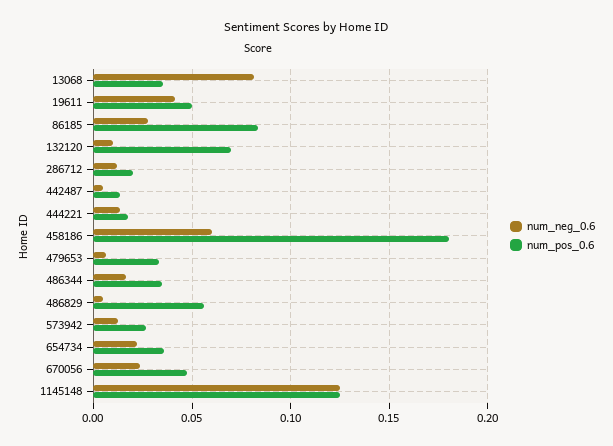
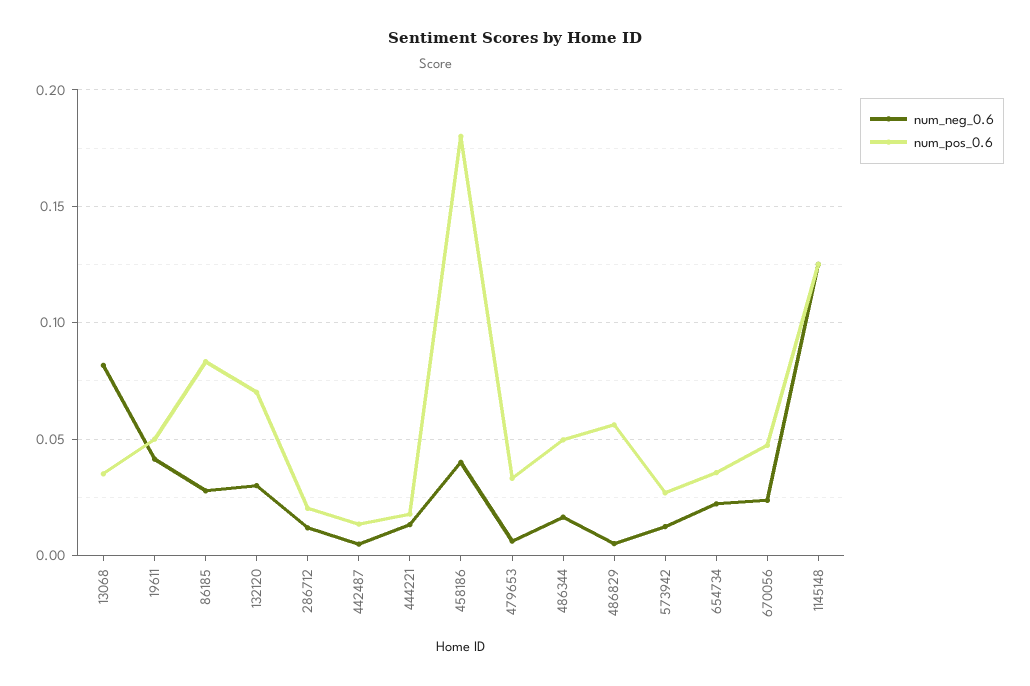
num_neg_0.6, 132120: 0.01 -> 0.03
num_neg_0.6, 458186: 0.06 -> 0.04
num_pos_0.6, 486344: 0.035 -> 0.05

